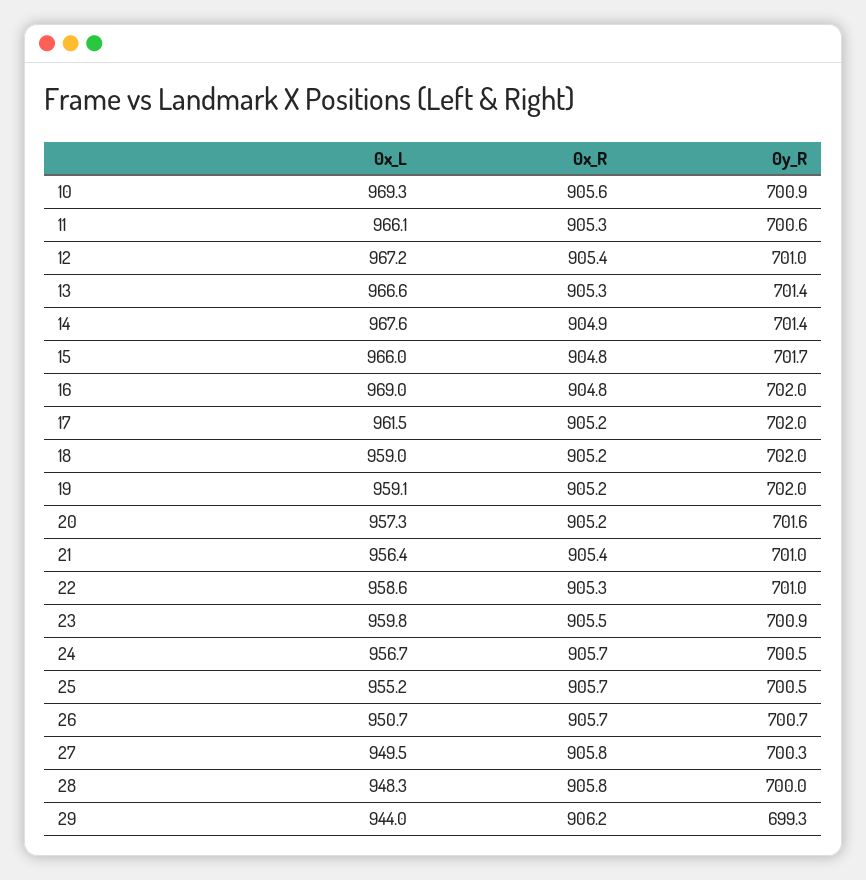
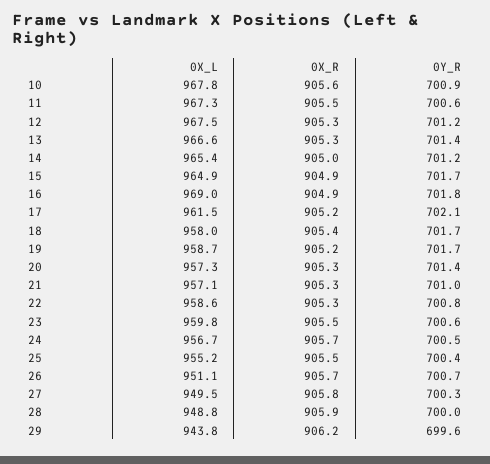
0x_L, 10: 969.3 -> 967.8
0x_L, 11: 966.1 -> 967.3
0x_R, 11: 905.3 -> 905.5
0x_L, 12: 967.2 -> 967.5
0x_R, 12: 905.4 -> 905.3
0y_R, 12: 701 -> 701.2
0x_L, 14: 967.6 -> 965.4
0x_R, 14: 904.9 -> 905
0y_R, 14: 701.4 -> 701.2
0x_L, 15: 966 -> 964.9
0x_R, 15: 904.8 -> 904.9
0x_R, 16: 904.8 -> 904.9
0y_R, 16: 702 -> 701.8
0y_R, 17: 702 -> 702.1
0x_L, 18: 959 -> 958
0x_R, 18: 905.2 -> 905.4
0y_R, 18: 702 -> 701.7
0x_L, 19: 959.1 -> 958.7
0y_R, 19: 702 -> 701.7
0x_R, 20: 905.2 -> 905.3
0y_R, 20: 701.6 -> 701.4
0x_L, 21: 956.4 -> 957.1
0x_R, 21: 905.4 -> 905.3
0y_R, 22: 701 -> 700.8
0y_R, 23: 700.9 -> 700.6
0x_R, 25: 905.7 -> 905.5
0y_R, 25: 700.5 -> 700.4
0x_L, 26: 950.7 -> 951.1
0x_L, 28: 948.3 -> 948.8
0x_R, 28: 905.8 -> 905.9
0x_L, 29: 944 -> 943.8
0y_R, 29: 699.3 -> 699.6

